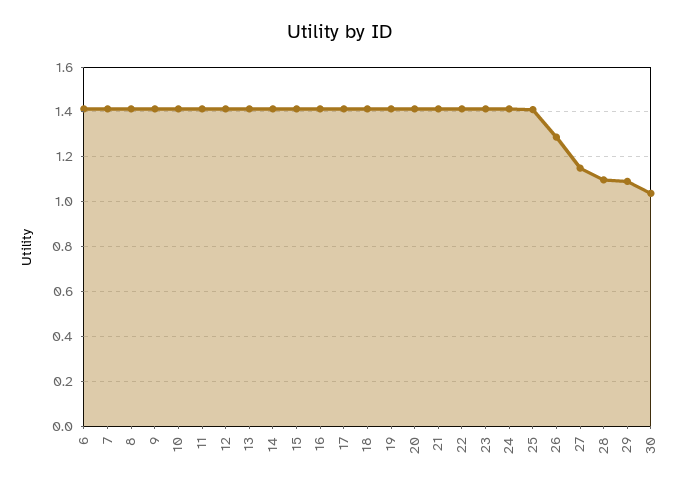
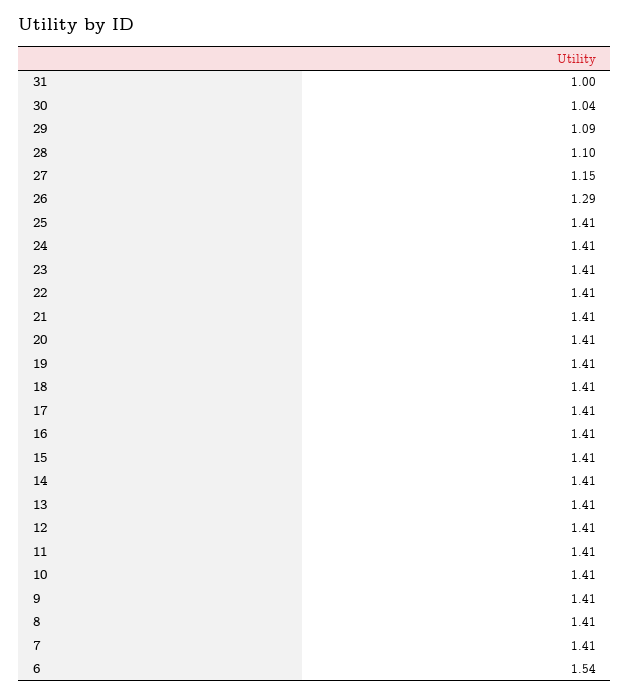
6: 1.4 -> 1.54
31: none -> 1

